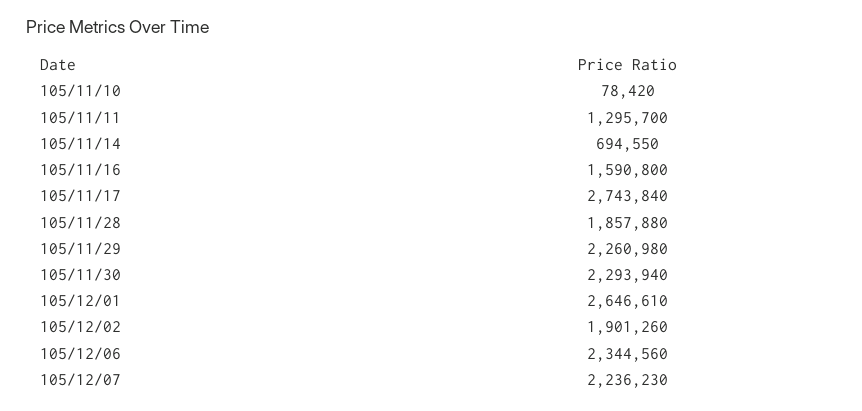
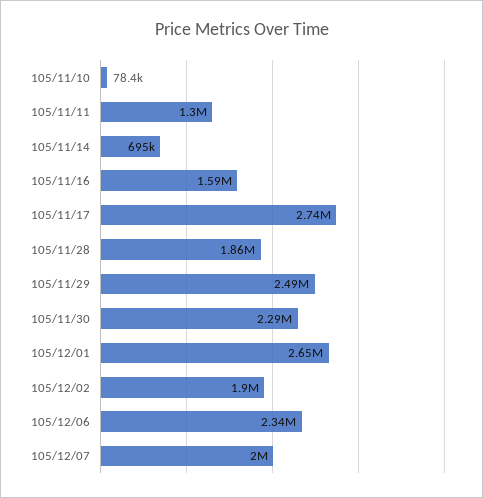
105/11/29: 2260980 -> 2490000
105/12/07: 2236230 -> 2000000

